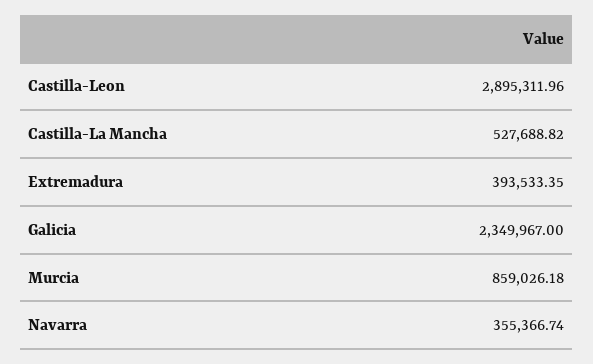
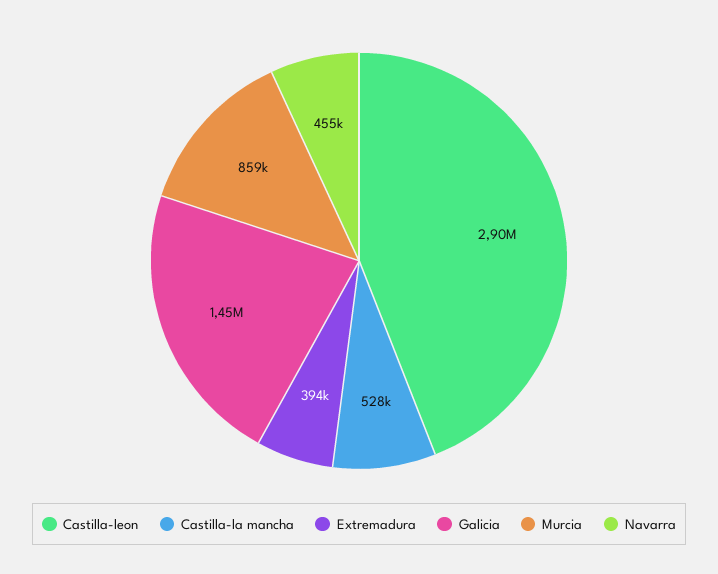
Galicia: 2349967 -> 1450000
Navarra: 355366.74 -> 455000

